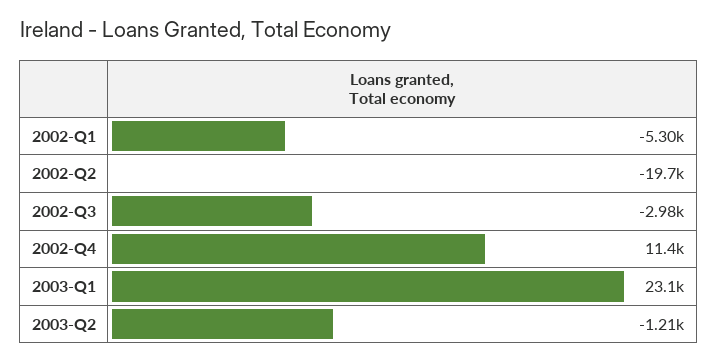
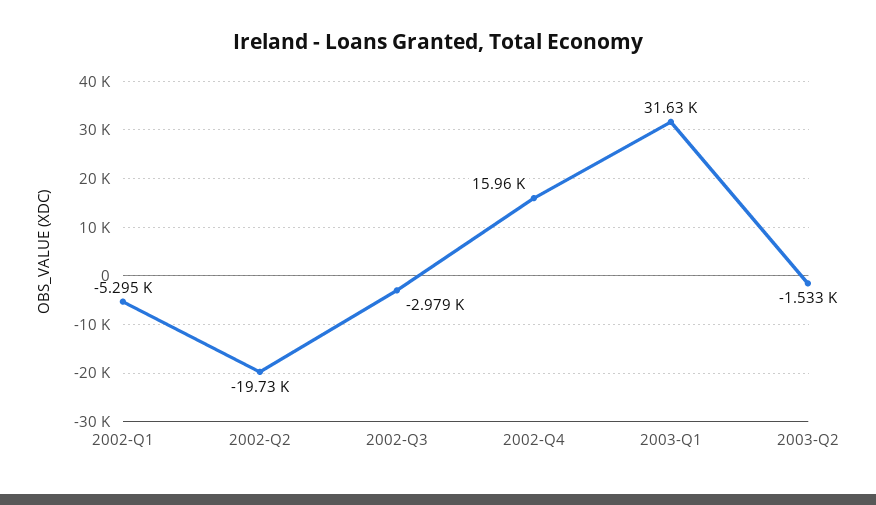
2002-Q4: 11400 -> 15960
2003-Q1: 23100 -> 31630
2003-Q2: -1210 -> -1533

